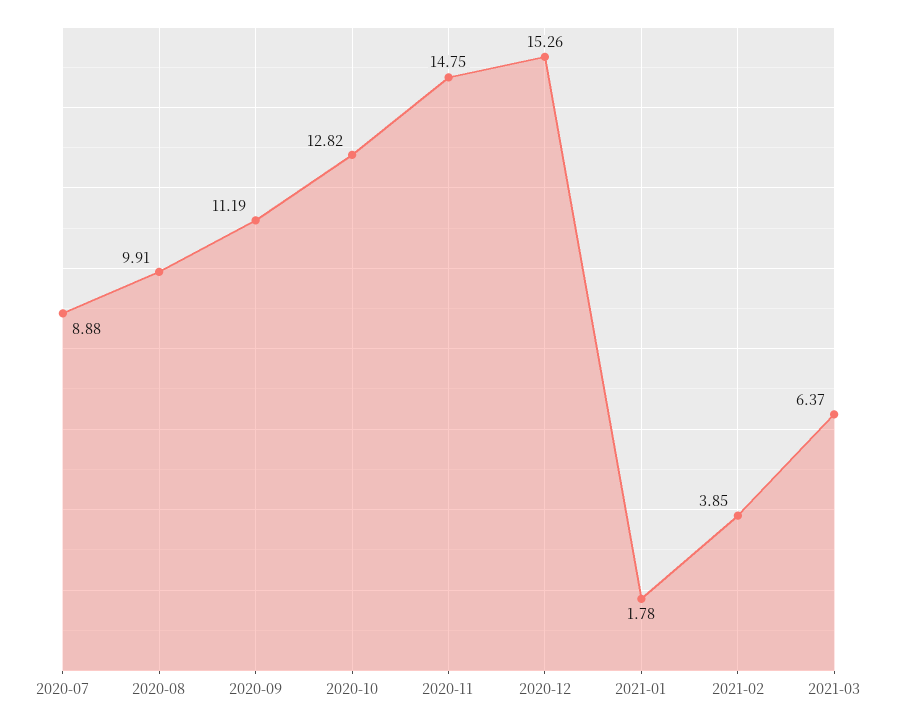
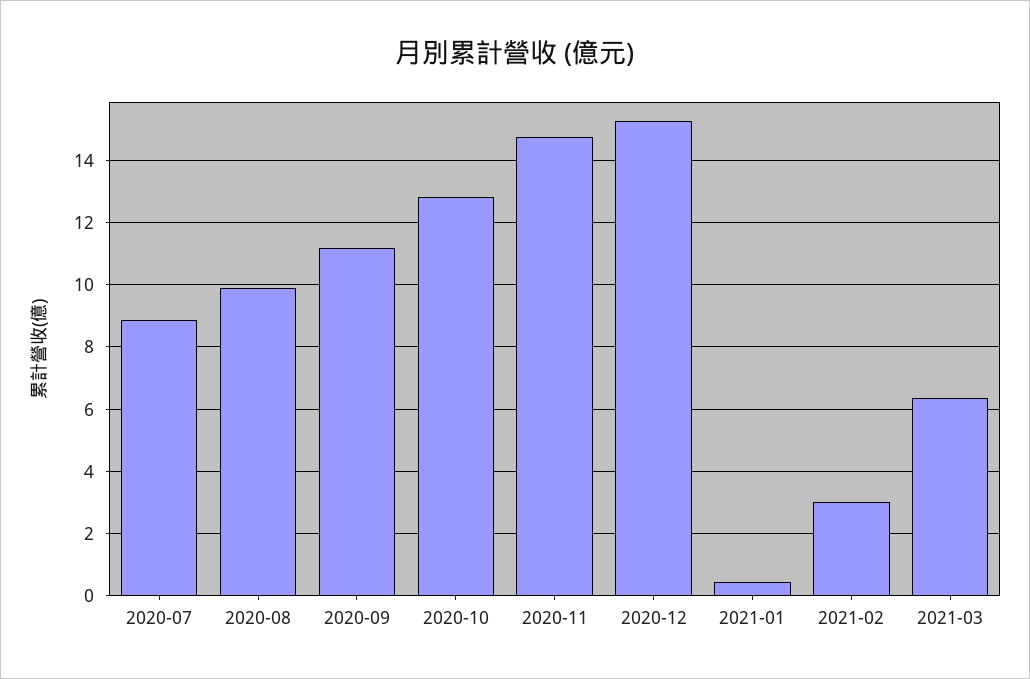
2021-01: 1.78 -> 0.4
2021-02: 3.85 -> 3

